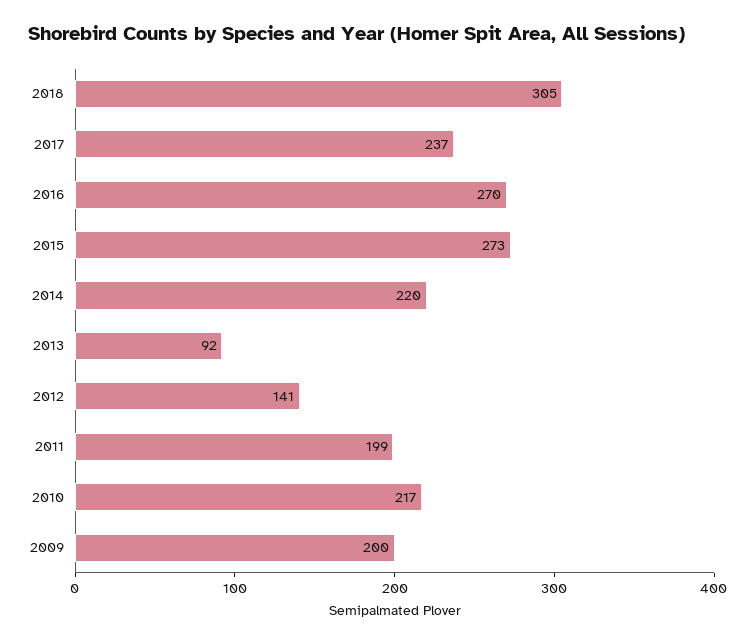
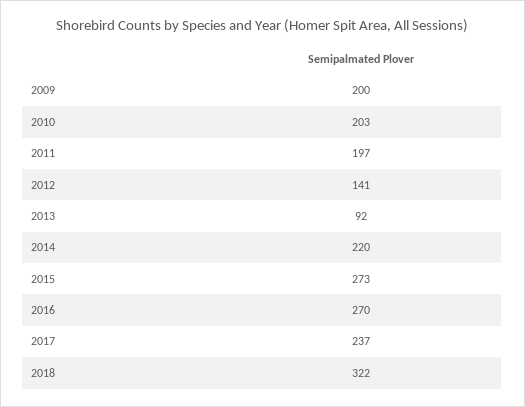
2018: 305 -> 322
2011: 199 -> 197
2010: 217 -> 203

